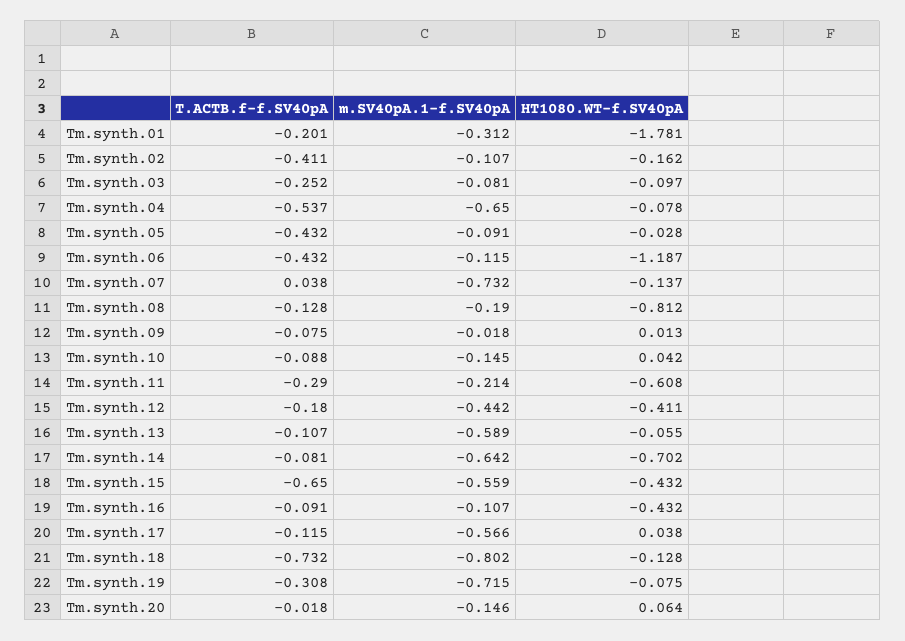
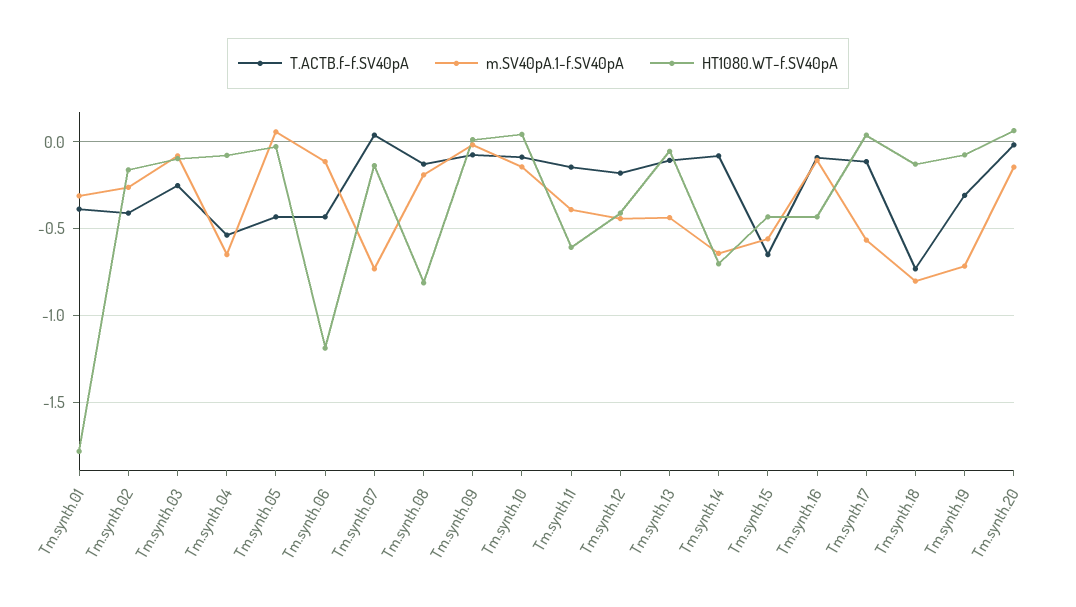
T.ACTB.f-f.SV40pA, Tm.synth.01: -0.201 -> -0.4
m.SV40pA.1-f.SV40pA, Tm.synth.02: -0.107 -> -0.25
m.SV40pA.1-f.SV40pA, Tm.synth.05: -0.091 -> 0.05
T.ACTB.f-f.SV40pA, Tm.synth.11: -0.29 -> -0.15
m.SV40pA.1-f.SV40pA, Tm.synth.11: -0.214 -> -0.4
m.SV40pA.1-f.SV40pA, Tm.synth.13: -0.589 -> -0.45

